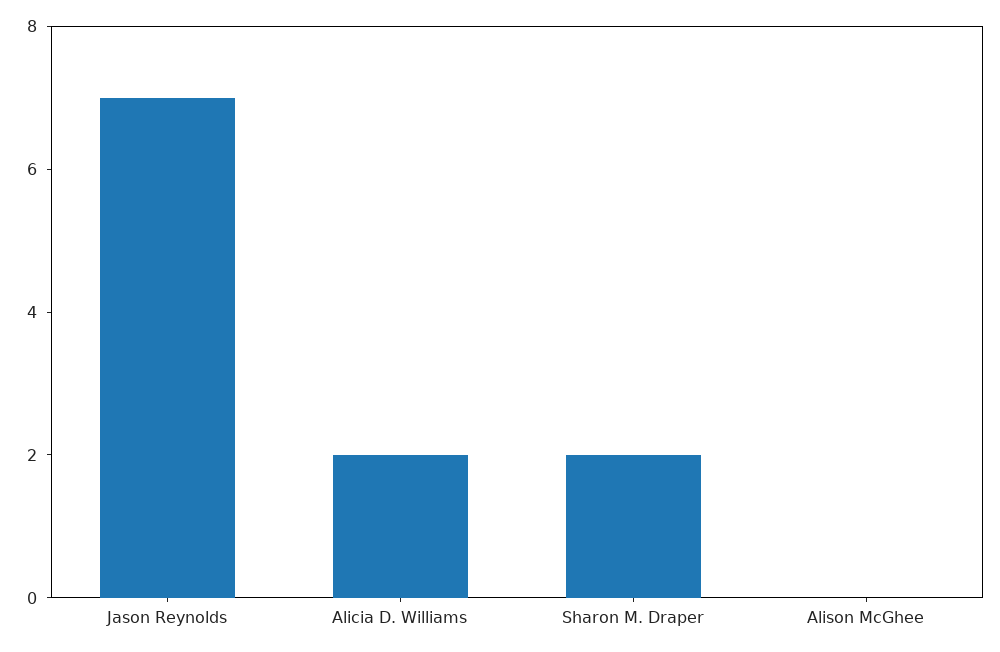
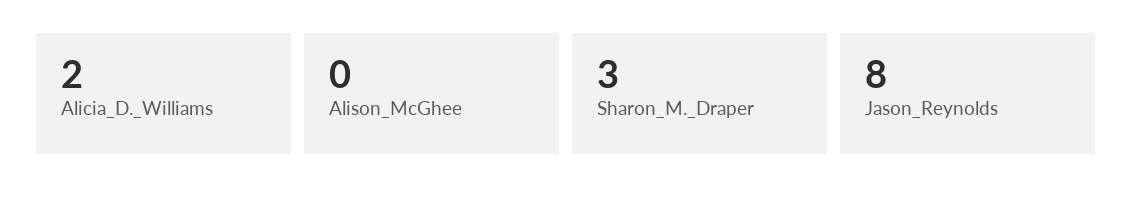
Jason Reynolds: 7 -> 8
Sharon M. Draper: 2 -> 3

